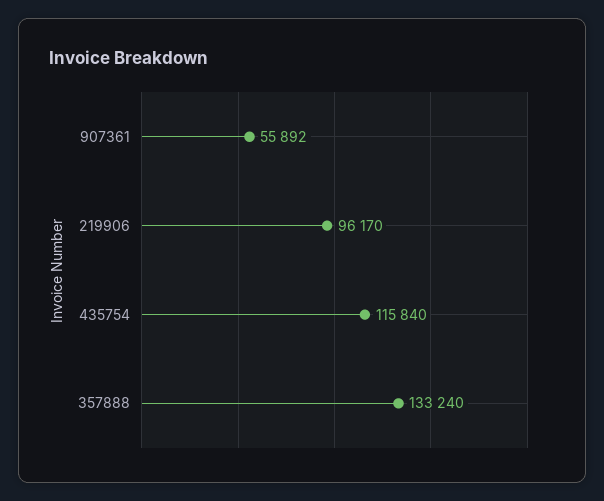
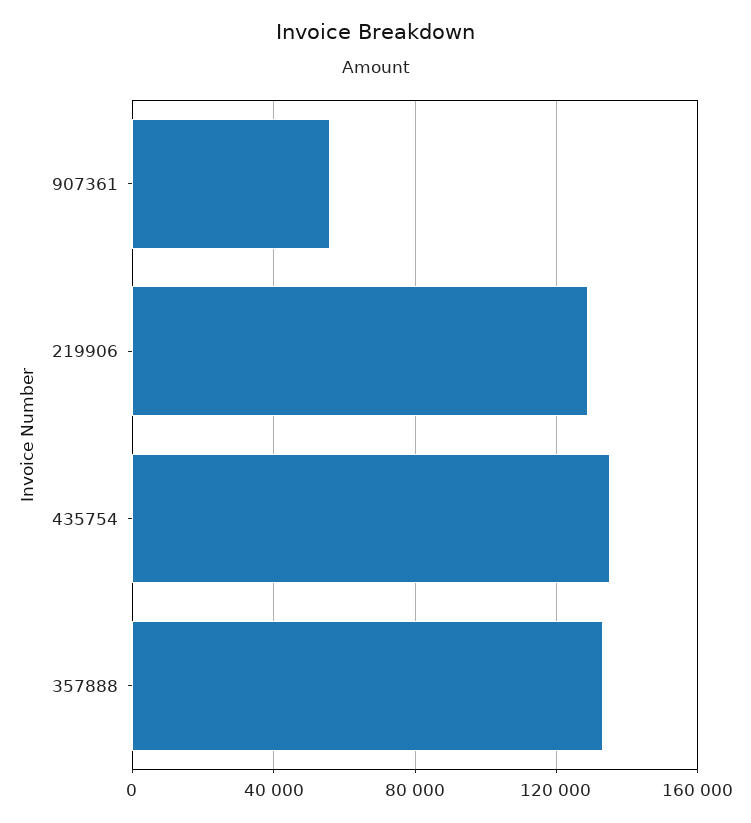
219906: 96170 -> 130000
435754: 115840 -> 135000

